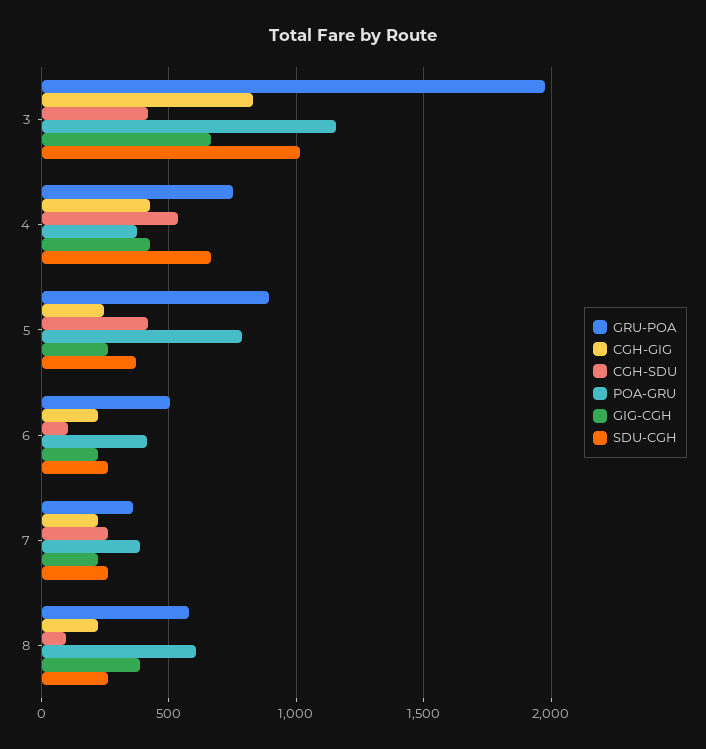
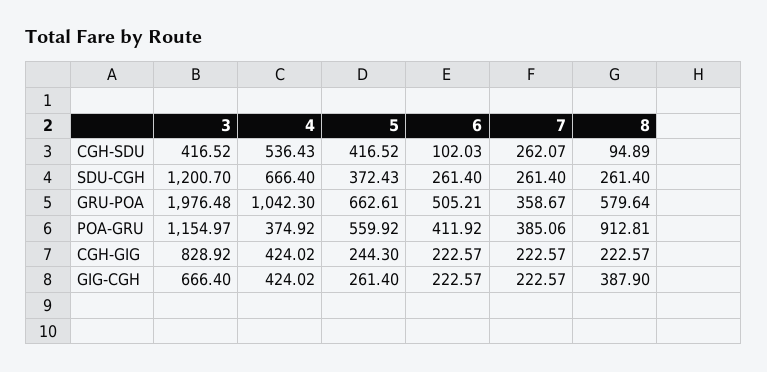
SDU-CGH, 3: 1000 -> 1200.7
GRU-POA, 4: 750 -> 1042.3
GRU-POA, 5: 900 -> 662.61
POA-GRU, 5: 800 -> 559.92
POA-GRU, 8: 600 -> 912.81

